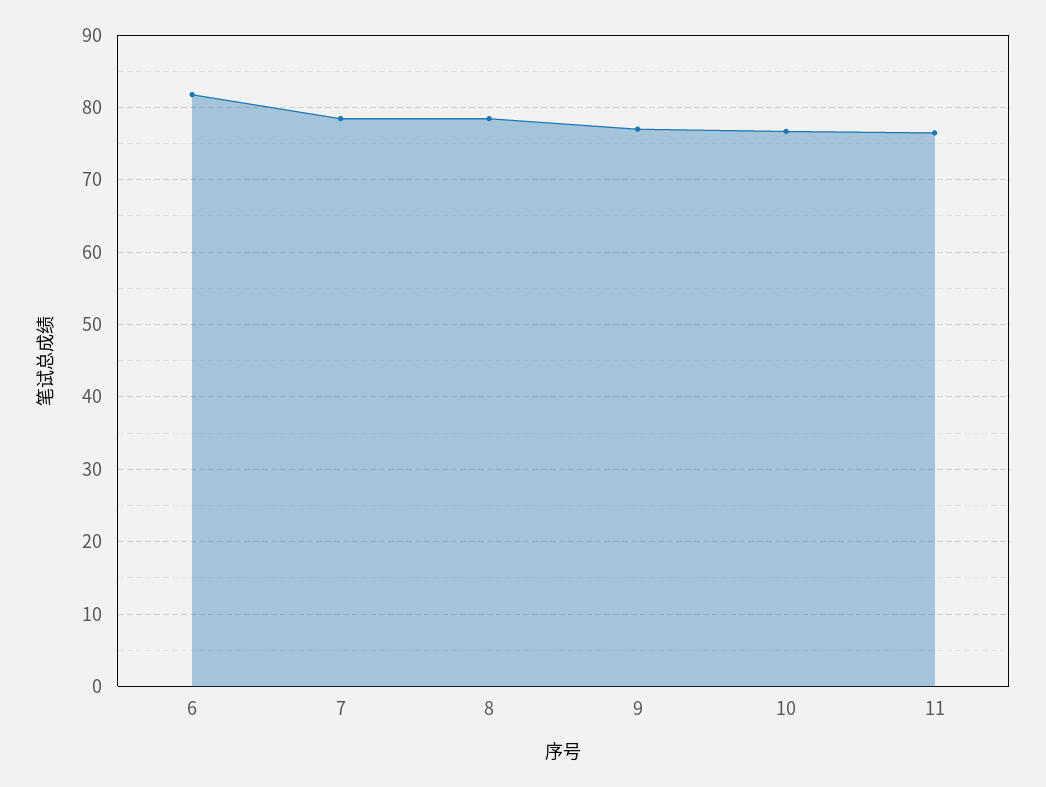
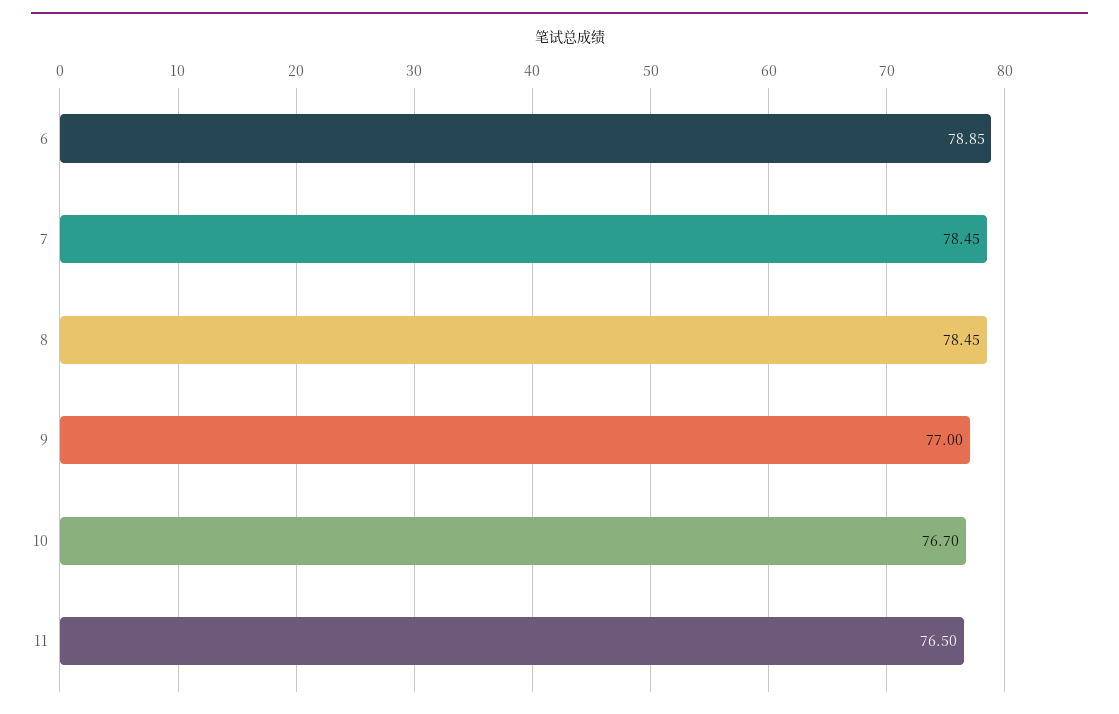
6: 82 -> 78.85

